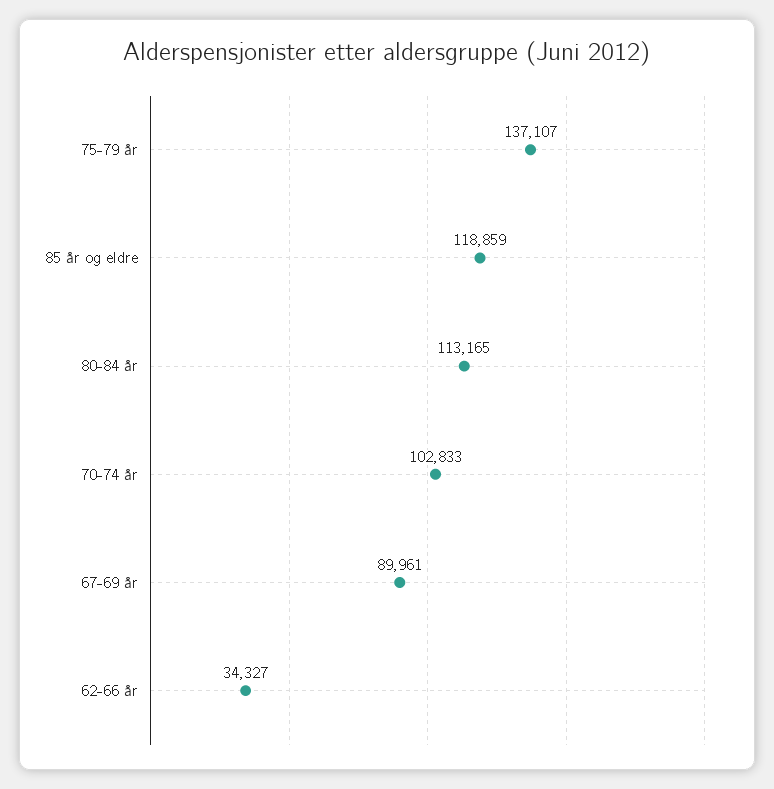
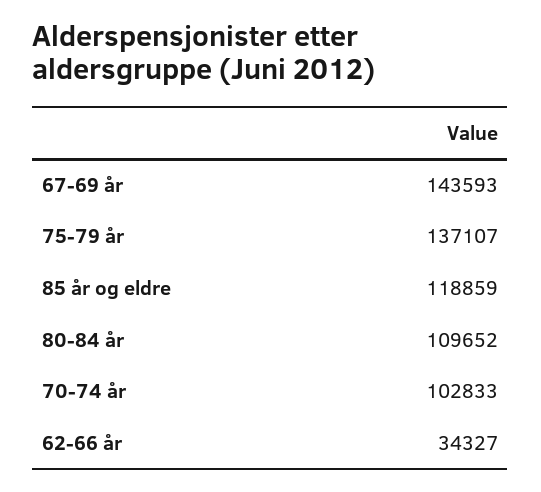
80-84 år: 113165 -> 109652
67-69 år: 89961 -> 143593

